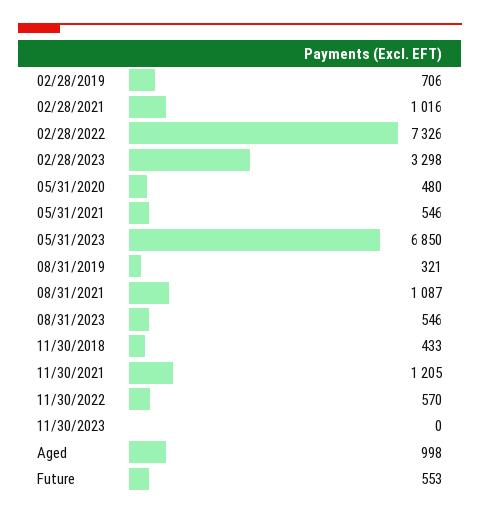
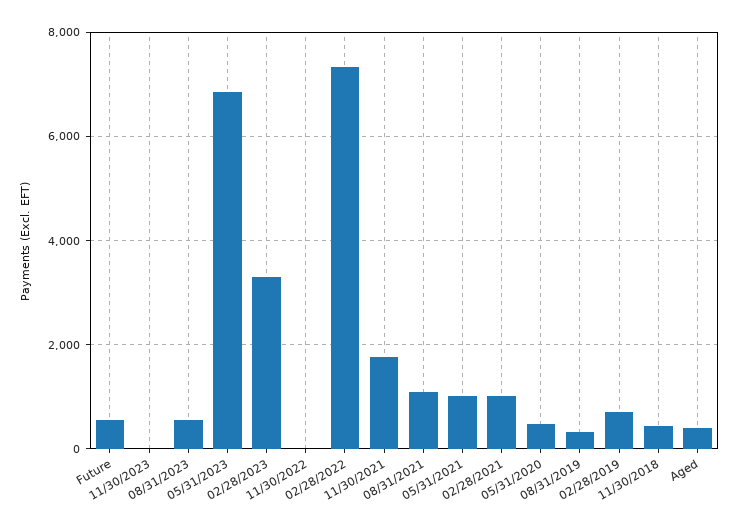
05/31/2021: 546 -> 1000
11/30/2021: 1205 -> 1800
11/30/2022: 570 -> 0
Aged: 998 -> 400

